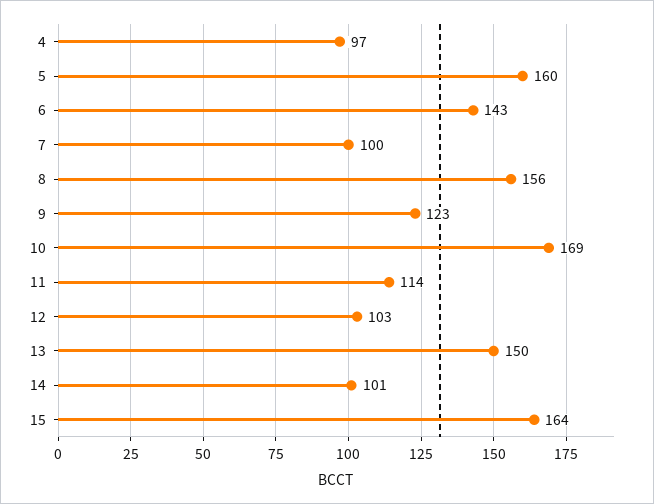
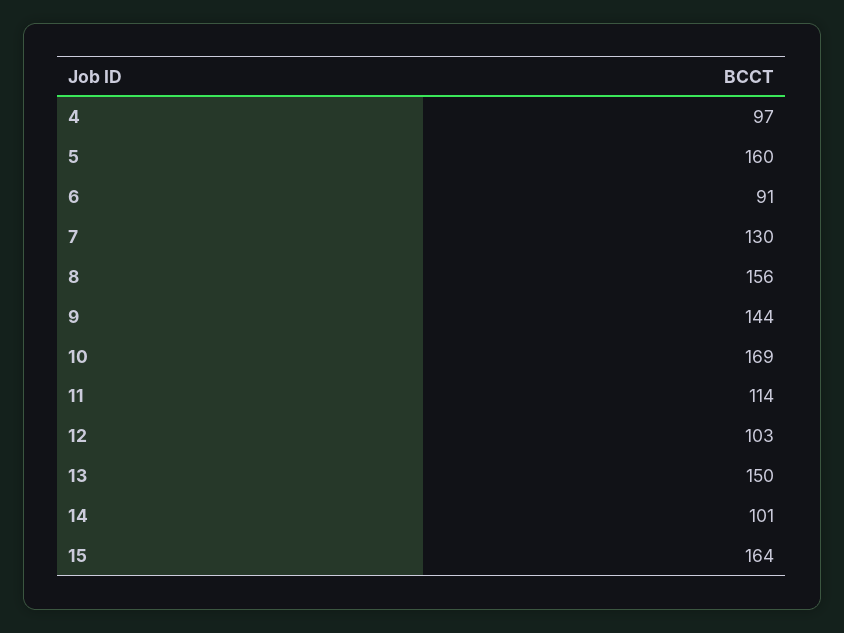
6: 143 -> 91
7: 100 -> 130
9: 123 -> 144

